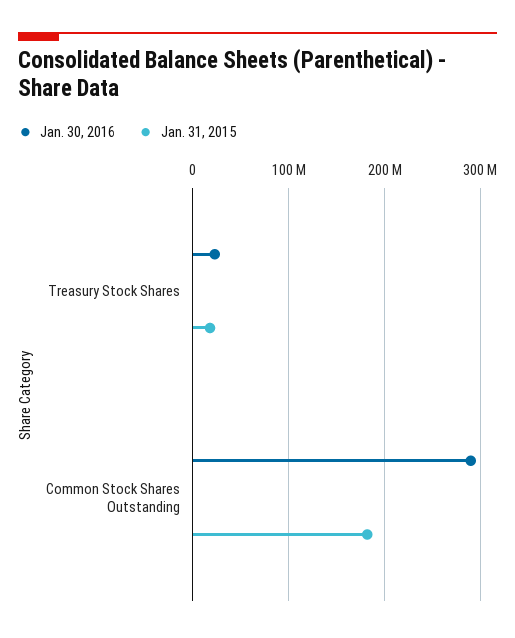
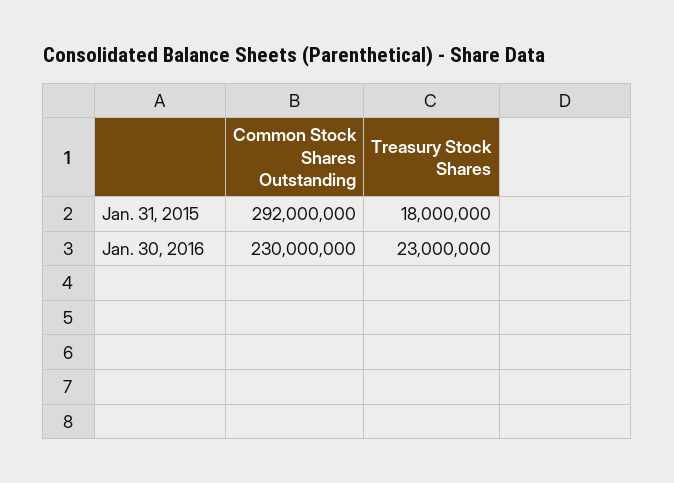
Jan. 30, 2016, Common Stock Shares Outstanding: 290000000 -> 230000000
Jan. 31, 2015, Common Stock Shares Outstanding: 180000000 -> 292000000

